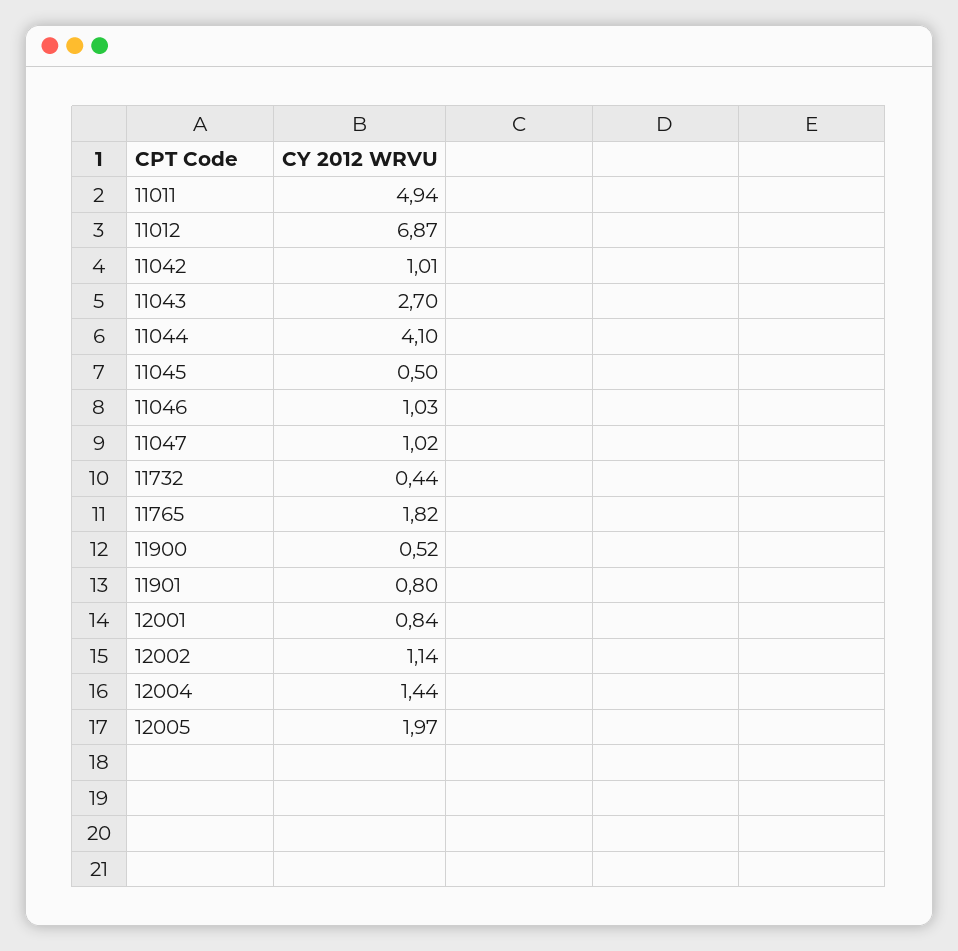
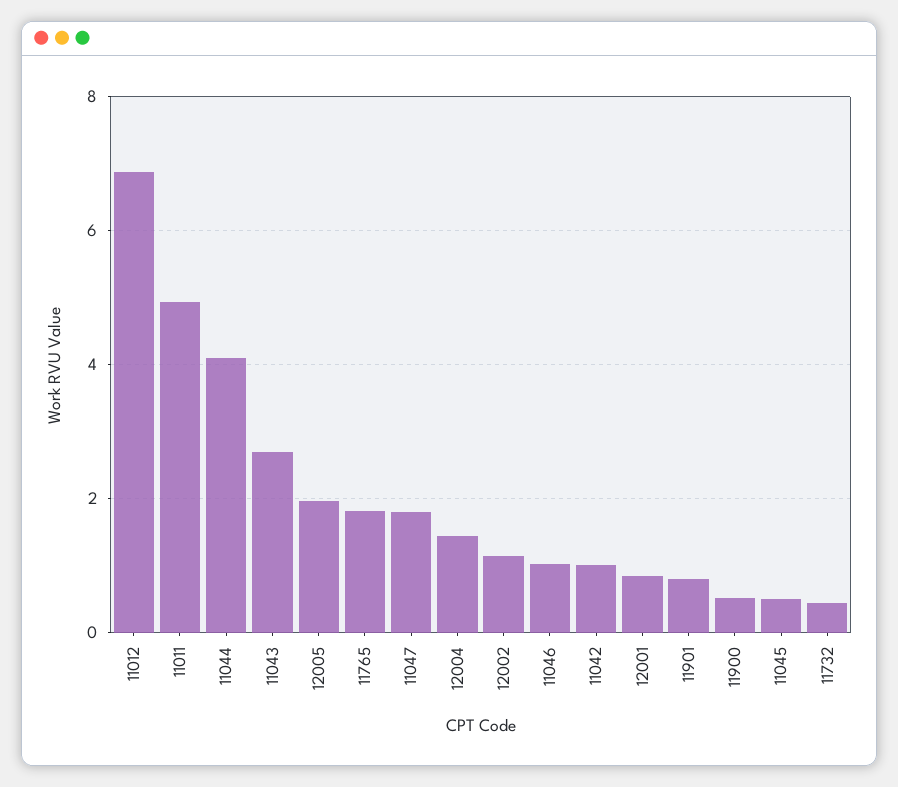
11047: 1.02 -> 1.8

